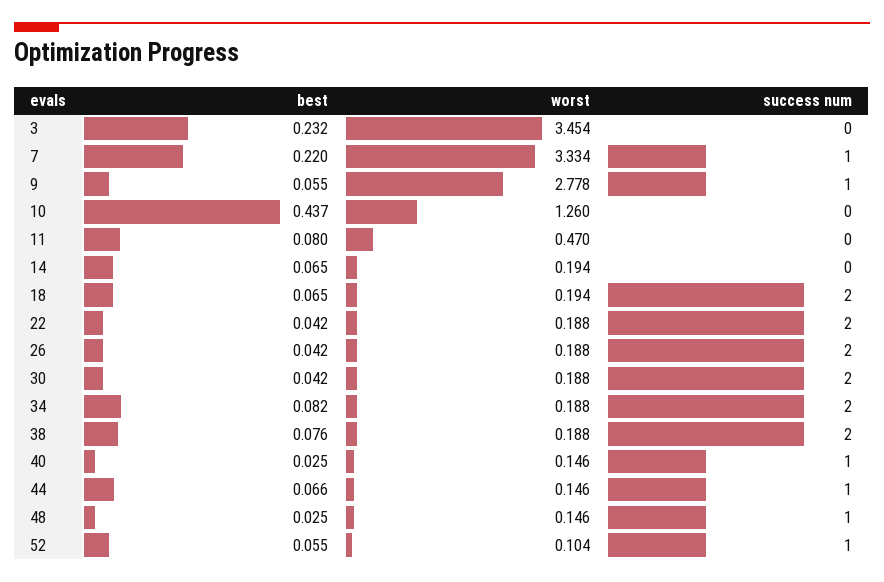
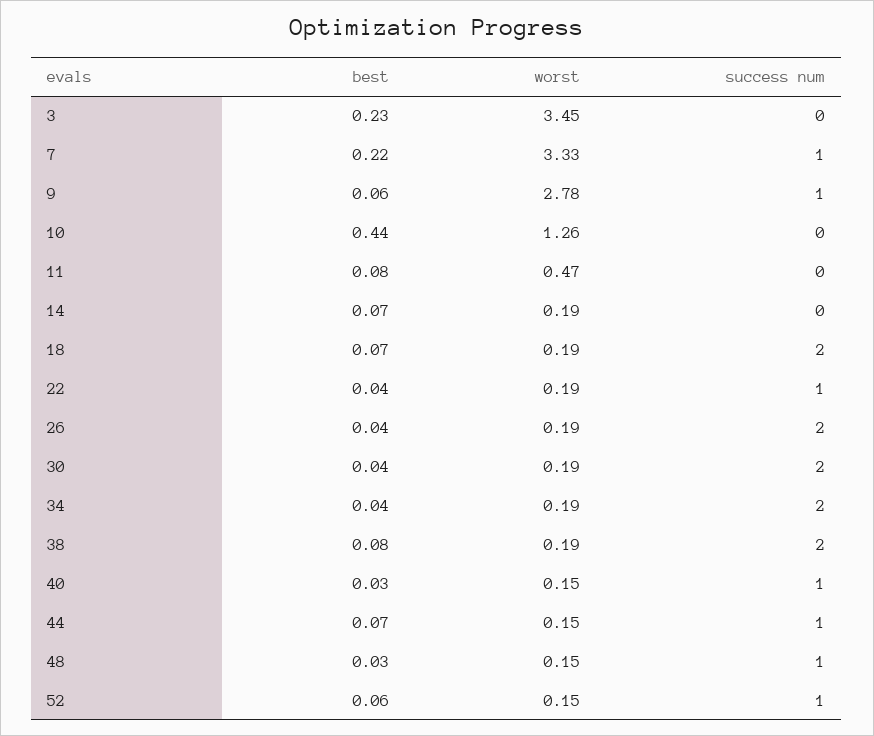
success num, 22: 2 -> 1
best, 34: 0.082 -> 0.04
worst, 52: 0.104 -> 0.15

